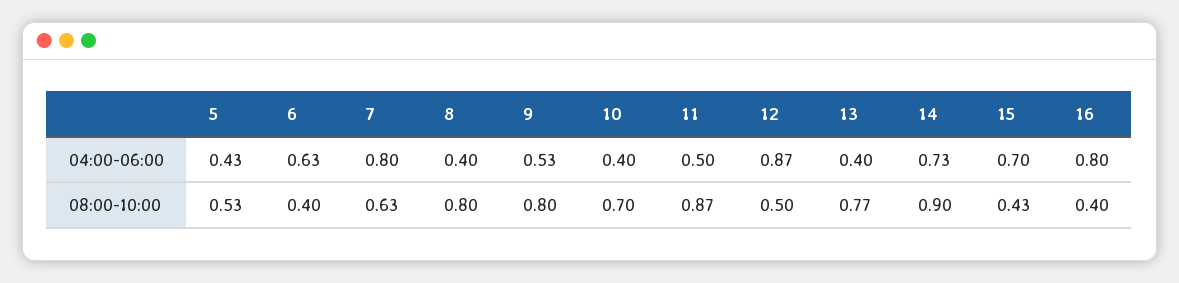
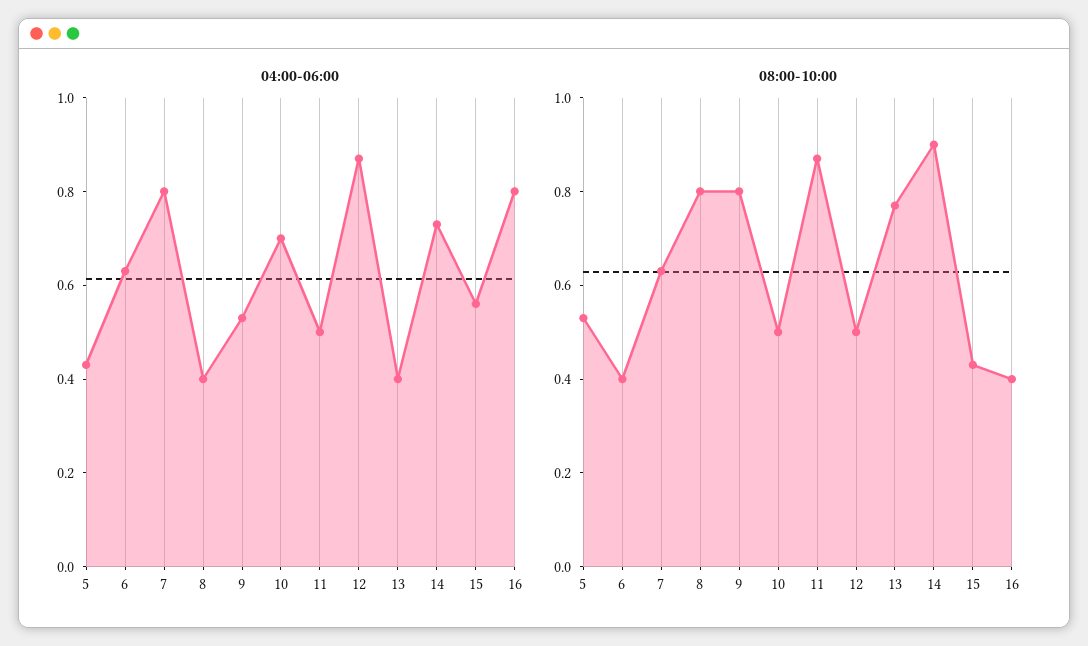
04:00-06:00, 10: 0.4 -> 0.7
04:00-06:00, 15: 0.7 -> 0.55
08:00-10:00, 10: 0.7 -> 0.5

